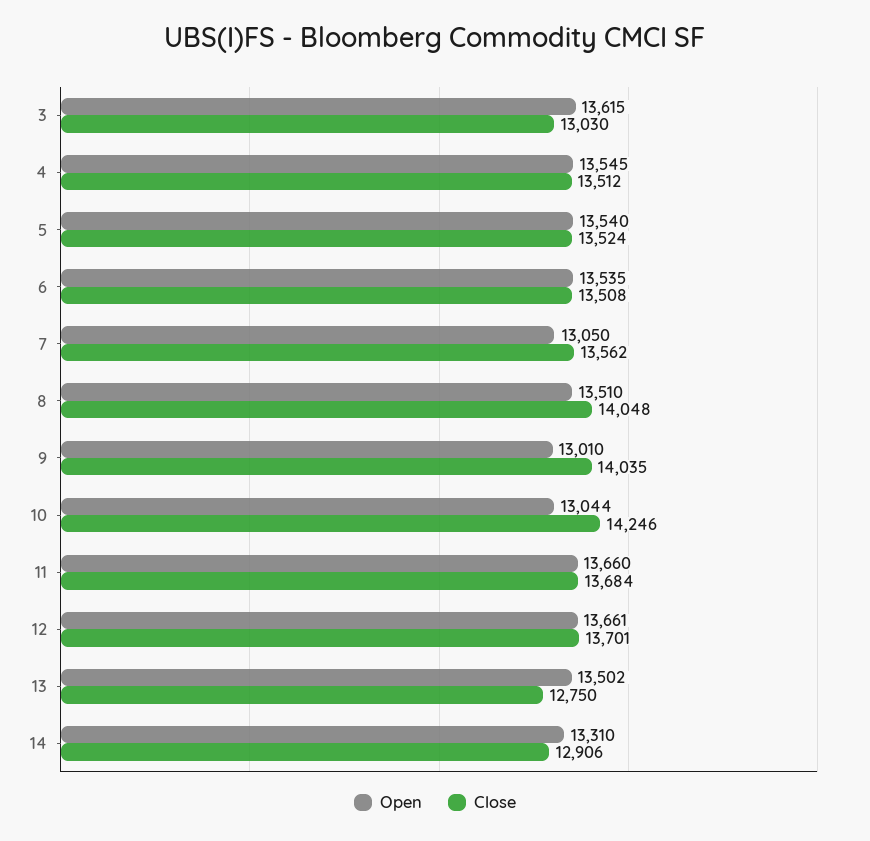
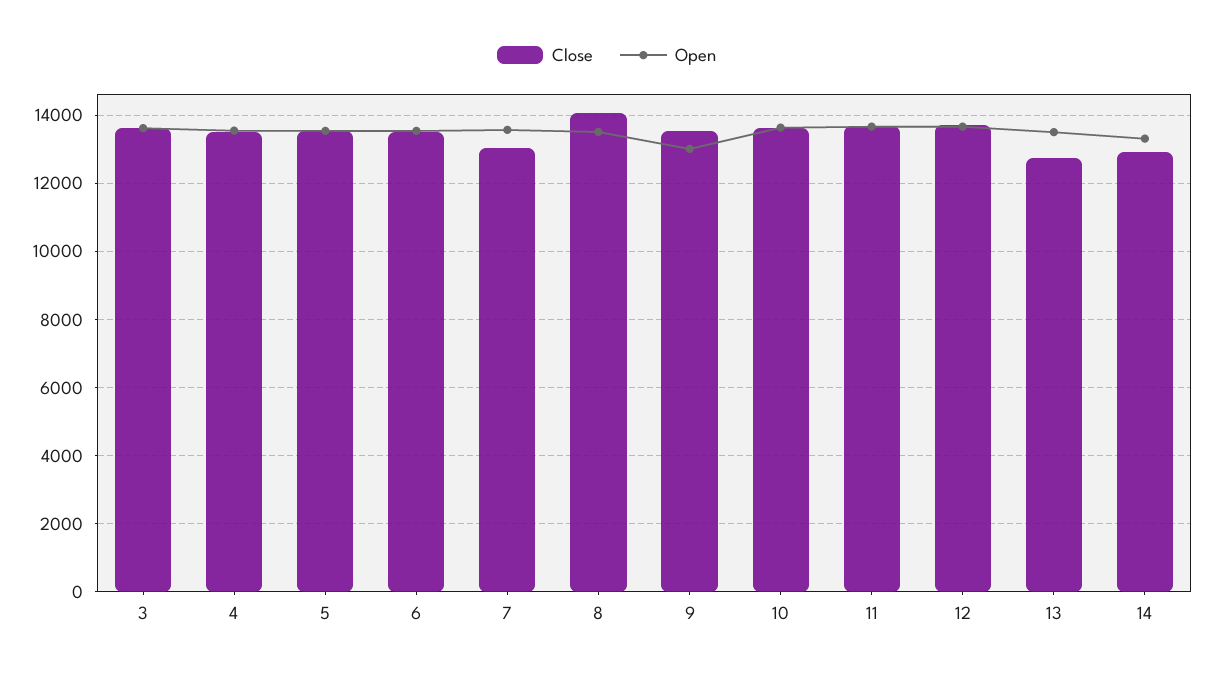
Close, 3: 13030 -> 13600
Open, 7: 13050 -> 13600
Close, 7: 13562 -> 13000
Close, 9: 14035 -> 13600
Open, 10: 13044 -> 13600
Close, 10: 14246 -> 13600

